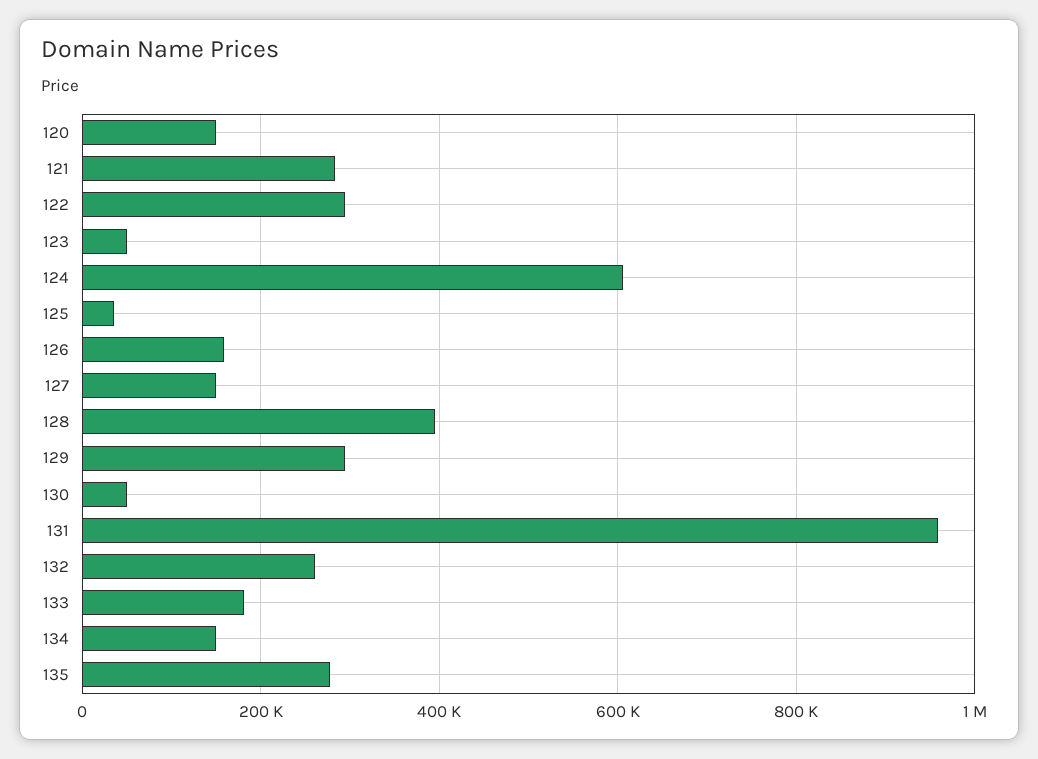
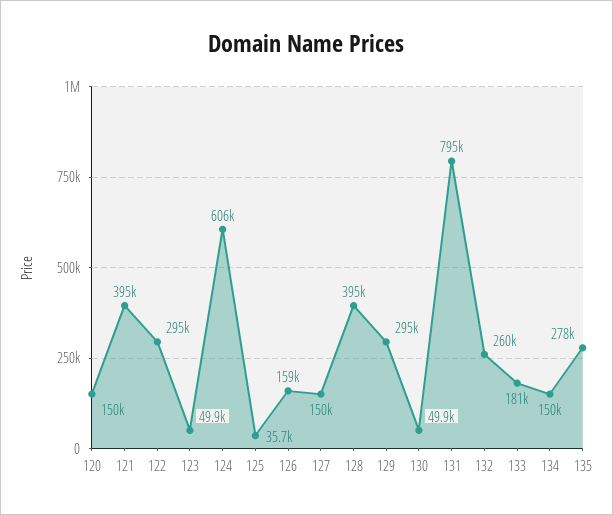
121: 280000 -> 395000
131: 960000 -> 795000

